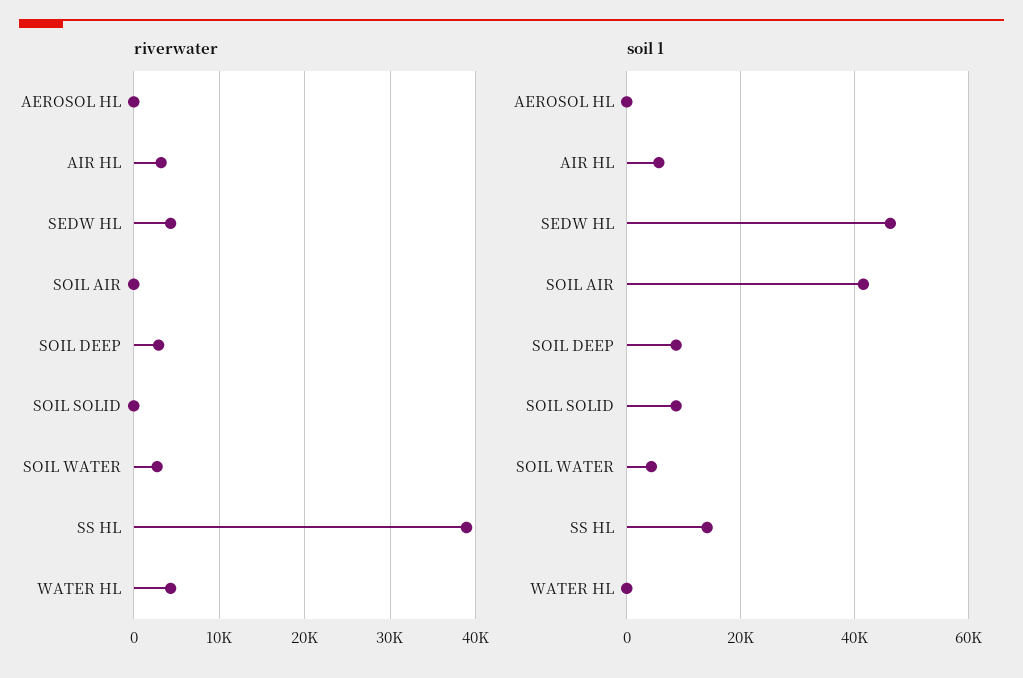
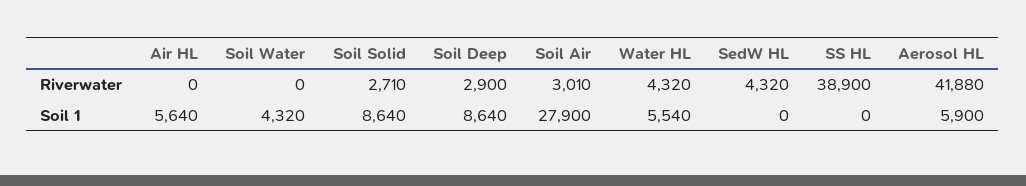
riverwater, AEROSOL HL: 0 -> 41880
riverwater, AIR HL: 3000 -> 0
riverwater, SOIL AIR: 0 -> 3010
riverwater, SOIL SOLID: 0 -> 2710
riverwater, SOIL WATER: 3000 -> 0
soil 1, AEROSOL HL: 0 -> 5900
soil 1, SEDW HL: 46000 -> 0
soil 1, SOIL AIR: 42000 -> 27900
soil 1, SS HL: 14000 -> 0
soil 1, WATER HL: 0 -> 5540

